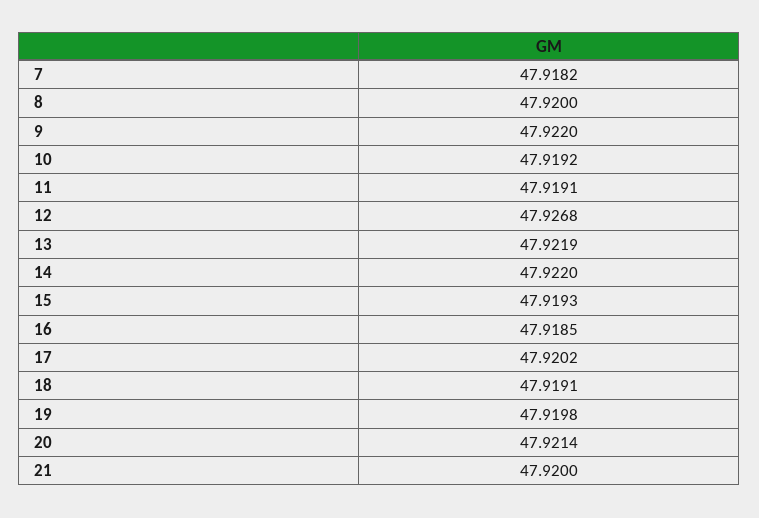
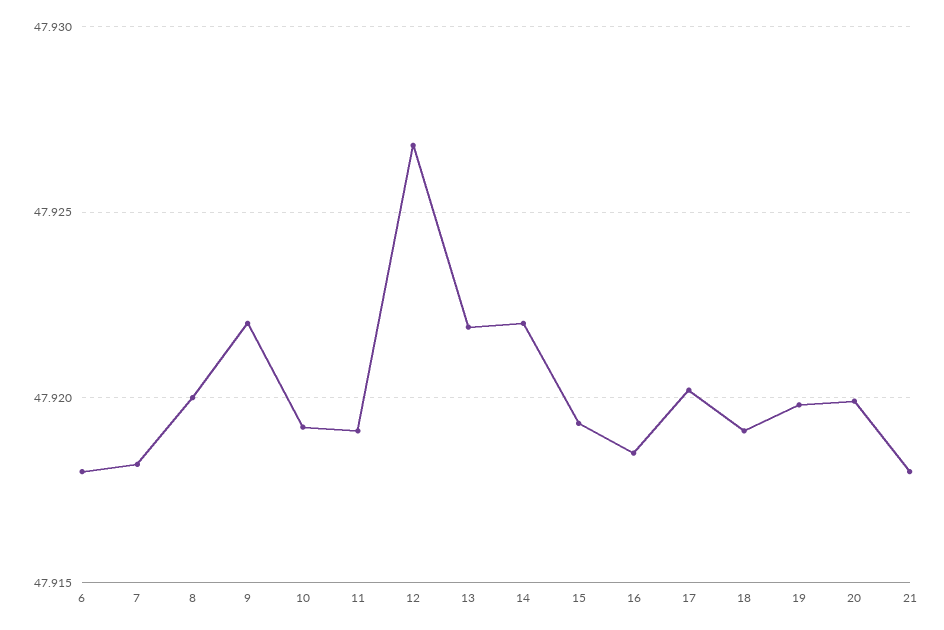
20: 47.9214 -> 47.92
21: 47.92 -> 47.918
6: none -> 47.918

